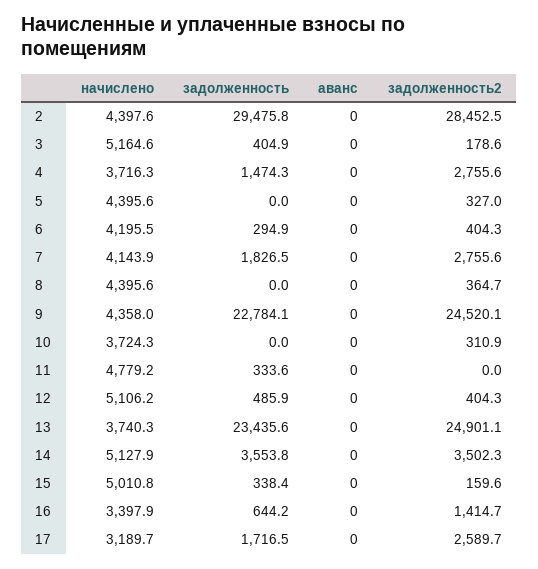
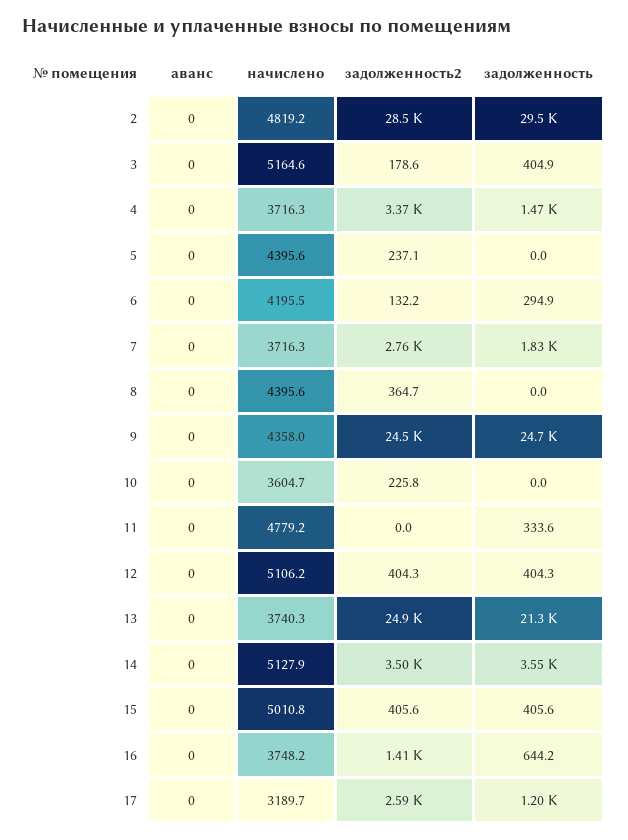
начислено, 2: 4397.6 -> 4819.2
задолженность2, 4: 2755.6 -> 3370
задолженность2, 5: 327 -> 237.1
задолженность2, 6: 404.3 -> 132.2
начислено, 7: 4143.9 -> 3716.3
задолженность, 9: 22784.1 -> 24700
начислено, 10: 3724.3 -> 3604.7
задолженность2, 10: 310.9 -> 225.8
задолженность, 12: 485.9 -> 404.3
задолженность, 13: 23435.6 -> 21300
задолженность, 15: 338.4 -> 405.6
задолженность2, 15: 159.6 -> 405.6
начислено, 16: 3397.9 -> 3748.2
задолженность, 17: 1716.5 -> 1200

